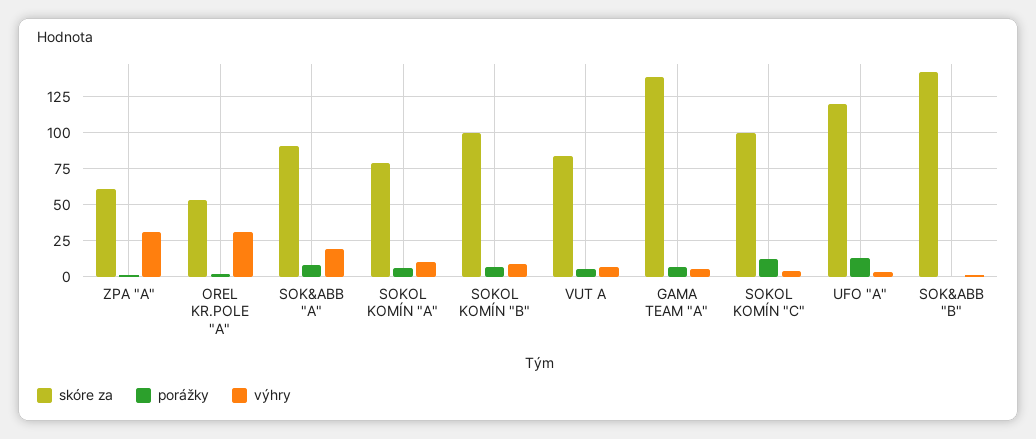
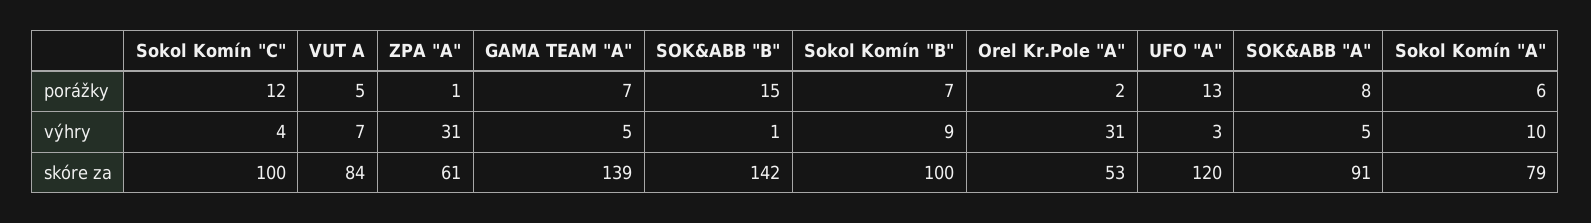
výhry, SOK&ABB "A": 20 -> 5
porážky, SOK&ABB "B": 0 -> 15

